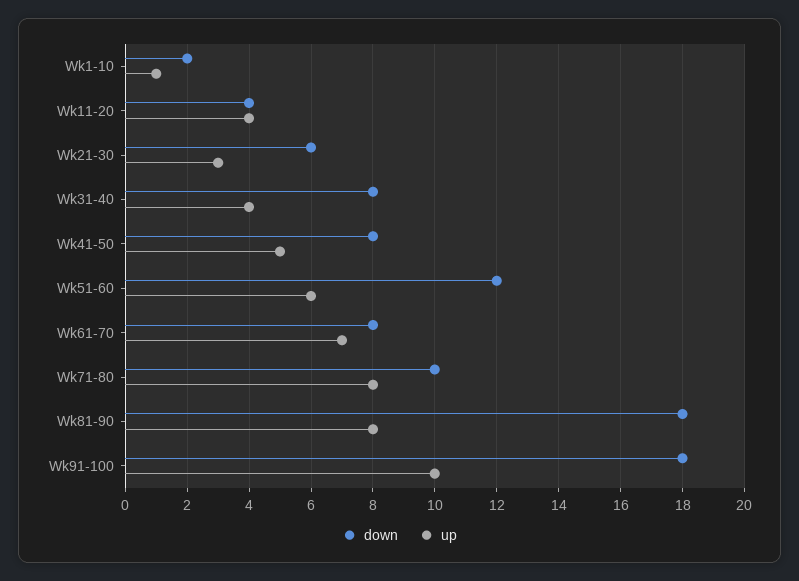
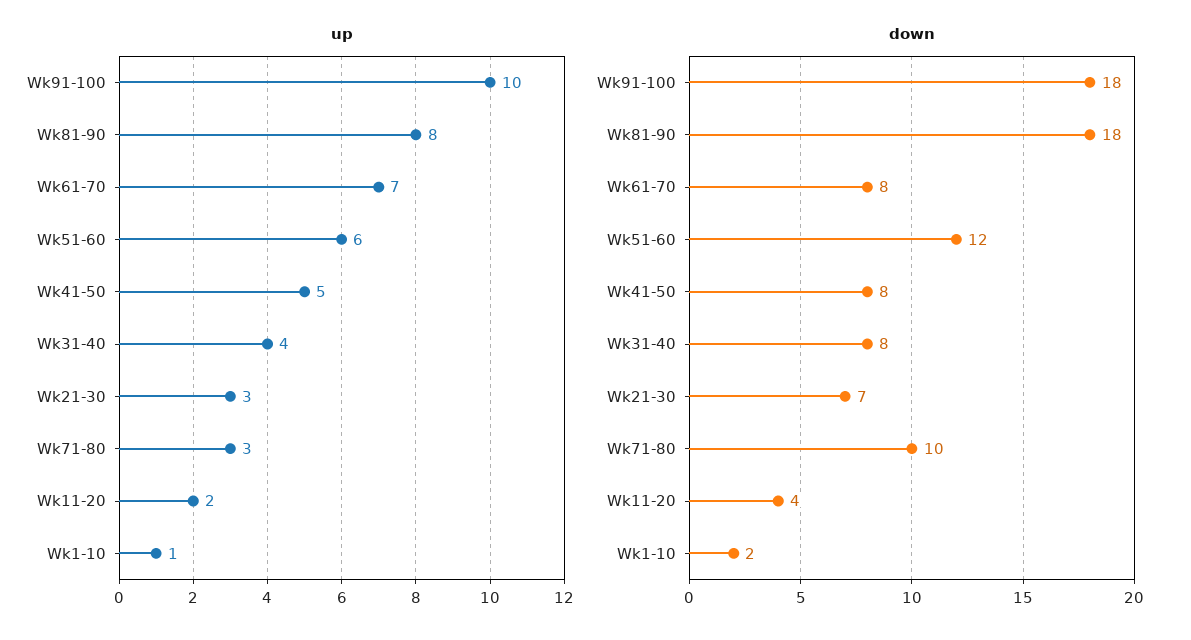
up, Wk11-20: 4 -> 2
down, Wk21-30: 6 -> 7
up, Wk71-80: 8 -> 3

